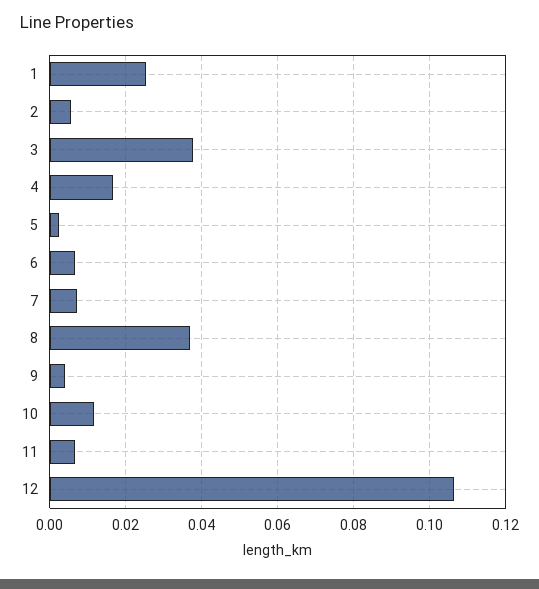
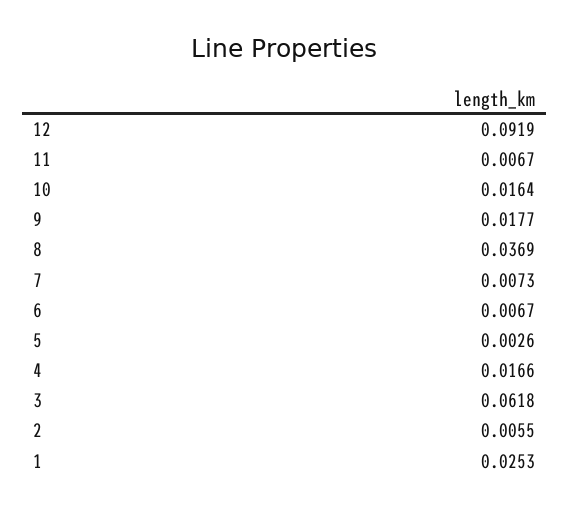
3: 0.038 -> 0.0618
9: 0.004 -> 0.0177
10: 0.012 -> 0.0164
12: 0.106 -> 0.0919

